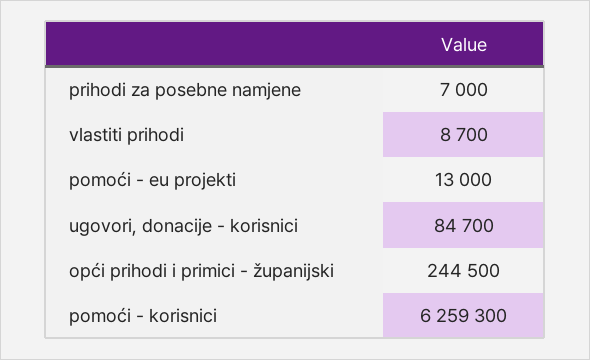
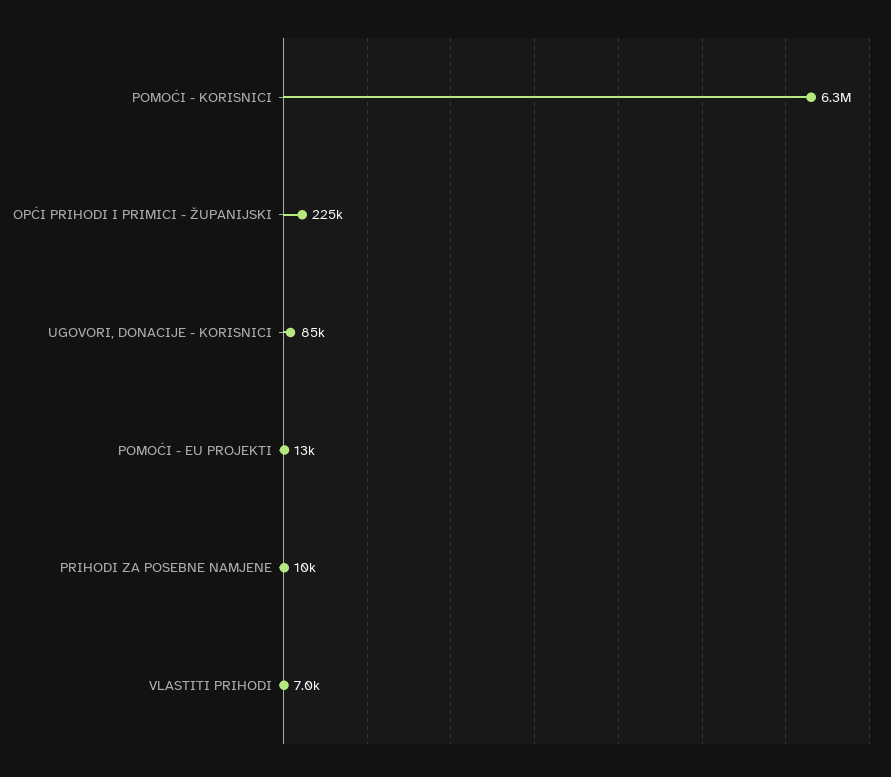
prihodi za posebne namjene: 7000 -> 10000
vlastiti prihodi: 8700 -> 7000
opći prihodi i primici - županijski: 244500 -> 225000

